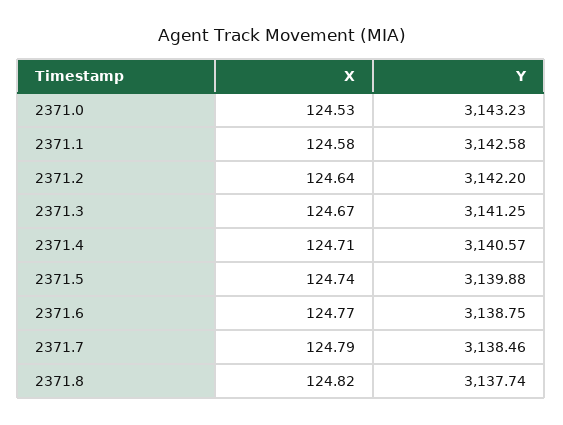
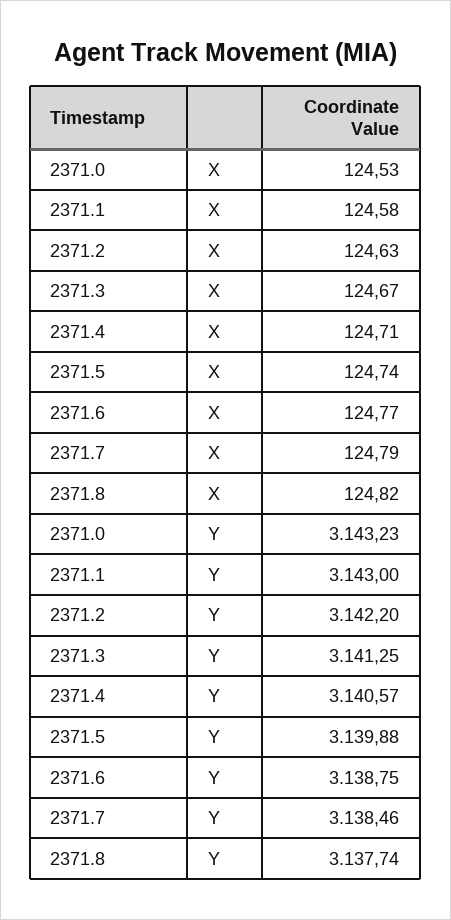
Y, 2371.1: 3142.58 -> 3143
X, 2371.2: 124.64 -> 124.63

